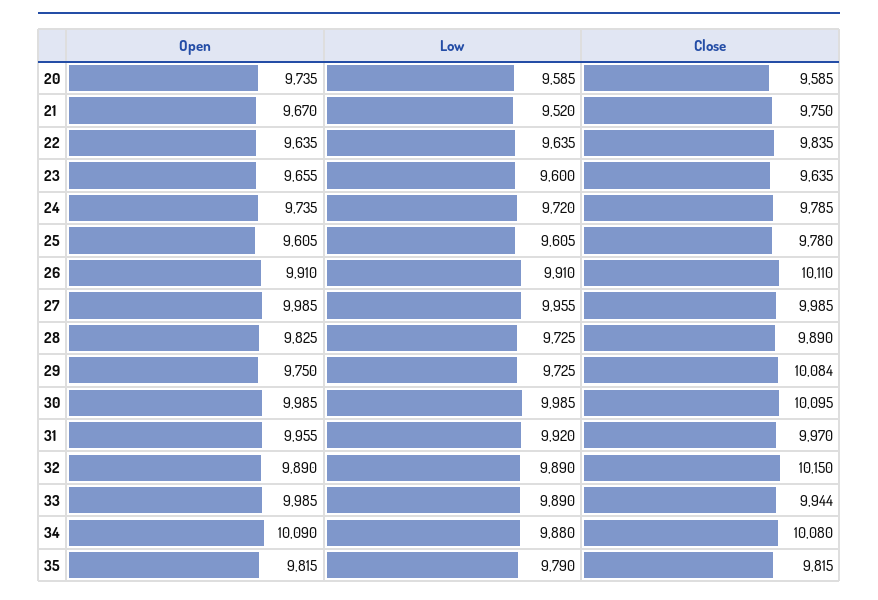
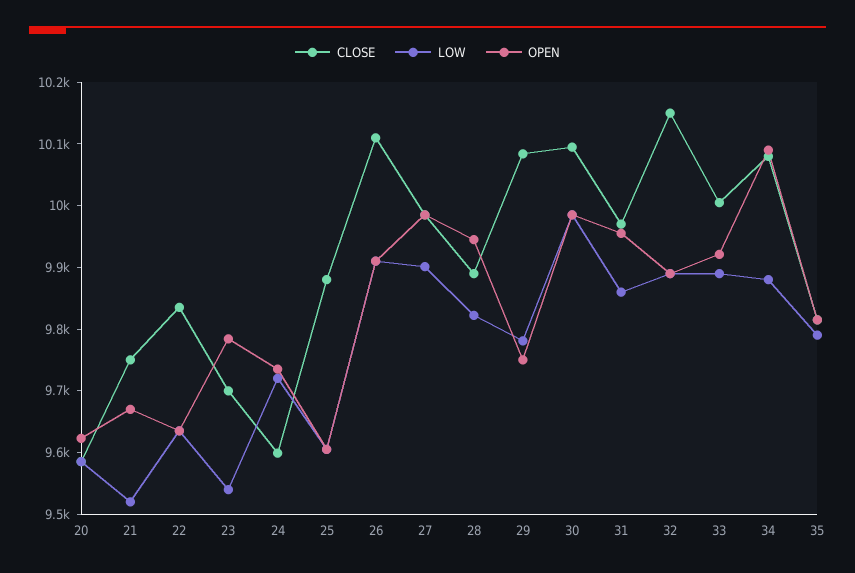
Open, 20: 9735 -> 9620
Open, 23: 9655 -> 9780
Low, 23: 9600 -> 9540
Close, 23: 9635 -> 9700
Close, 24: 9785 -> 9600
Close, 25: 9780 -> 9880
Low, 27: 9955 -> 9900
Open, 28: 9825 -> 9940
Low, 28: 9725 -> 9820
Low, 29: 9725 -> 9780
Low, 31: 9920 -> 9860
Open, 33: 9985 -> 9920
Close, 33: 9944 -> 10000

